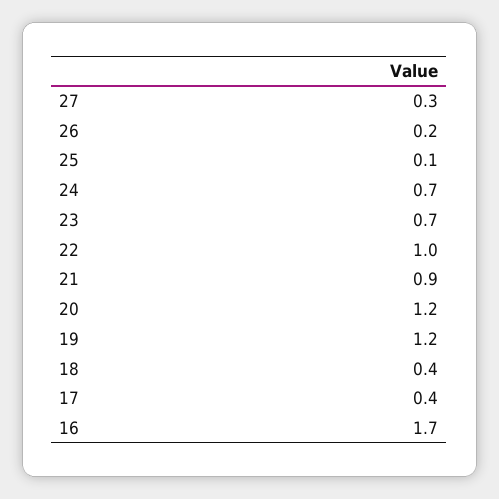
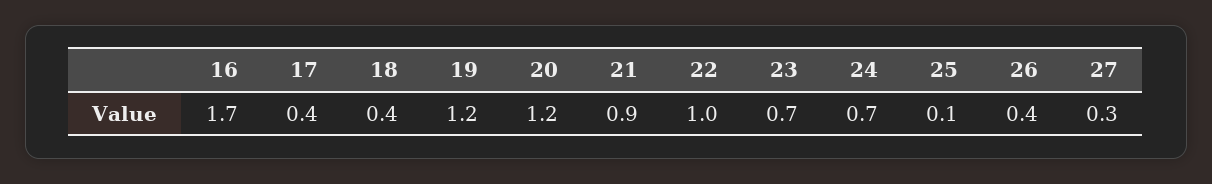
26: 0.2 -> 0.4

